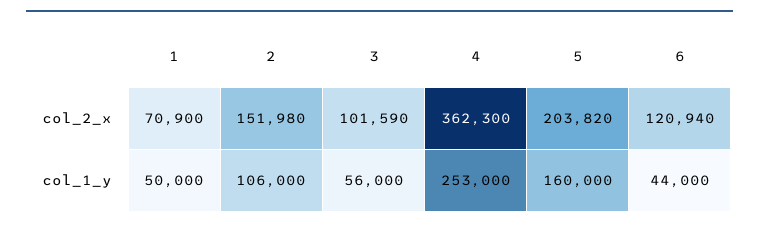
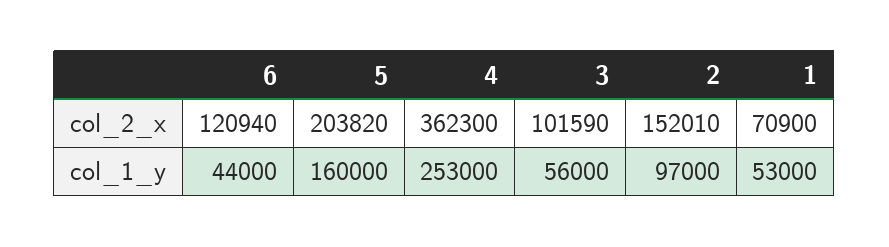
2, col_2_x: 151980 -> 152010
1, col_1_y: 50000 -> 53000
2, col_1_y: 106000 -> 97000

